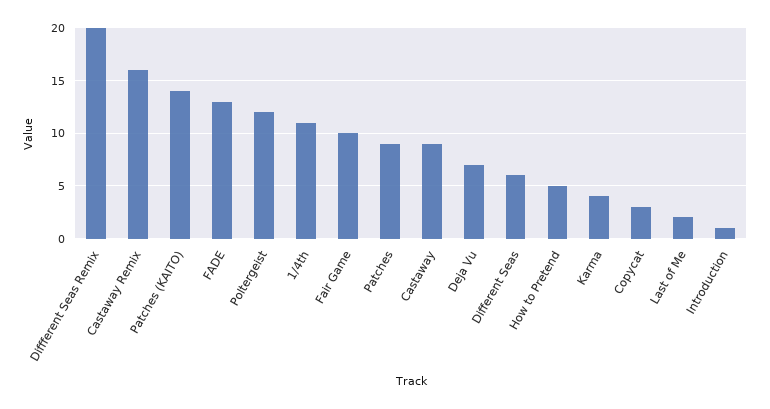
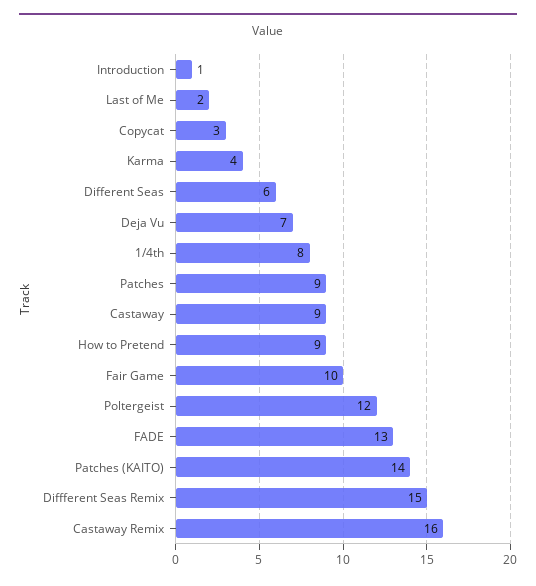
Diffferent Seas Remix: 20 -> 15
1/4th: 11 -> 8
How to Pretend: 5 -> 9

